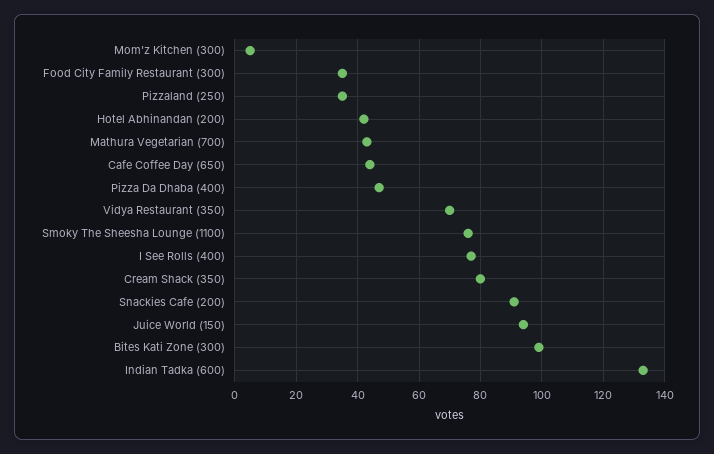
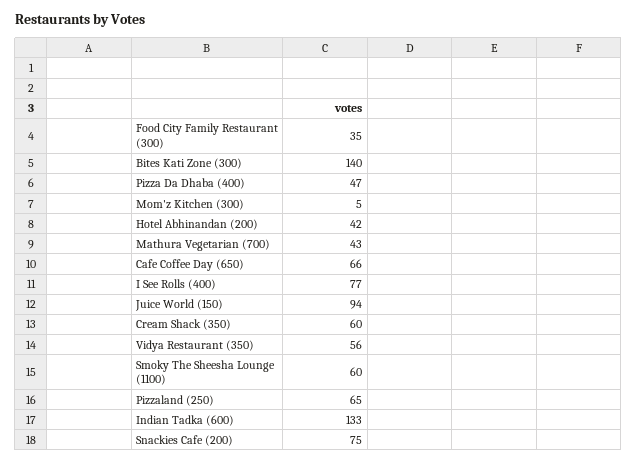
Pizzaland (250): 35 -> 65
Cafe Coffee Day (650): 45 -> 66
Vidya Restaurant (350): 70 -> 56
Smoky The Sheesha Lounge (1100): 75 -> 60
Cream Shack (350): 80 -> 60
Snackies Cafe (200): 90 -> 75
Bites Kati Zone (300): 100 -> 140

